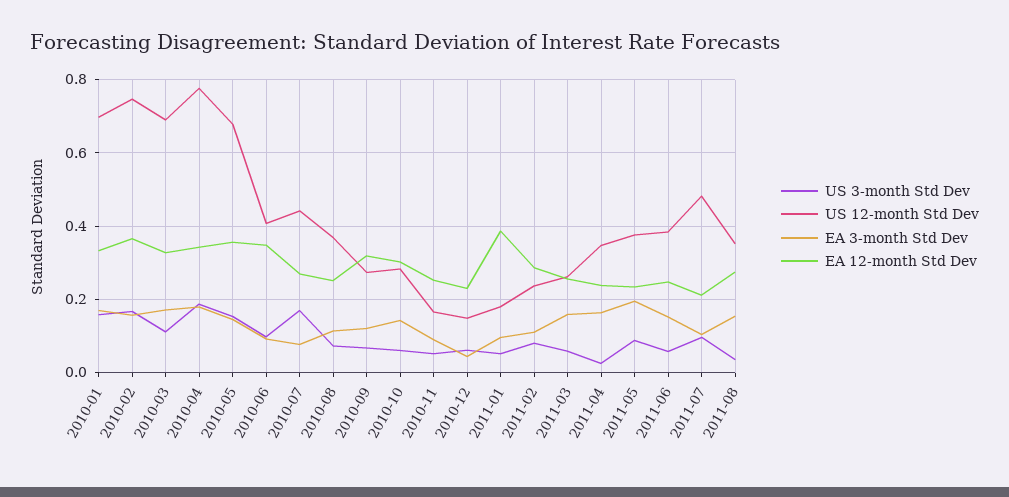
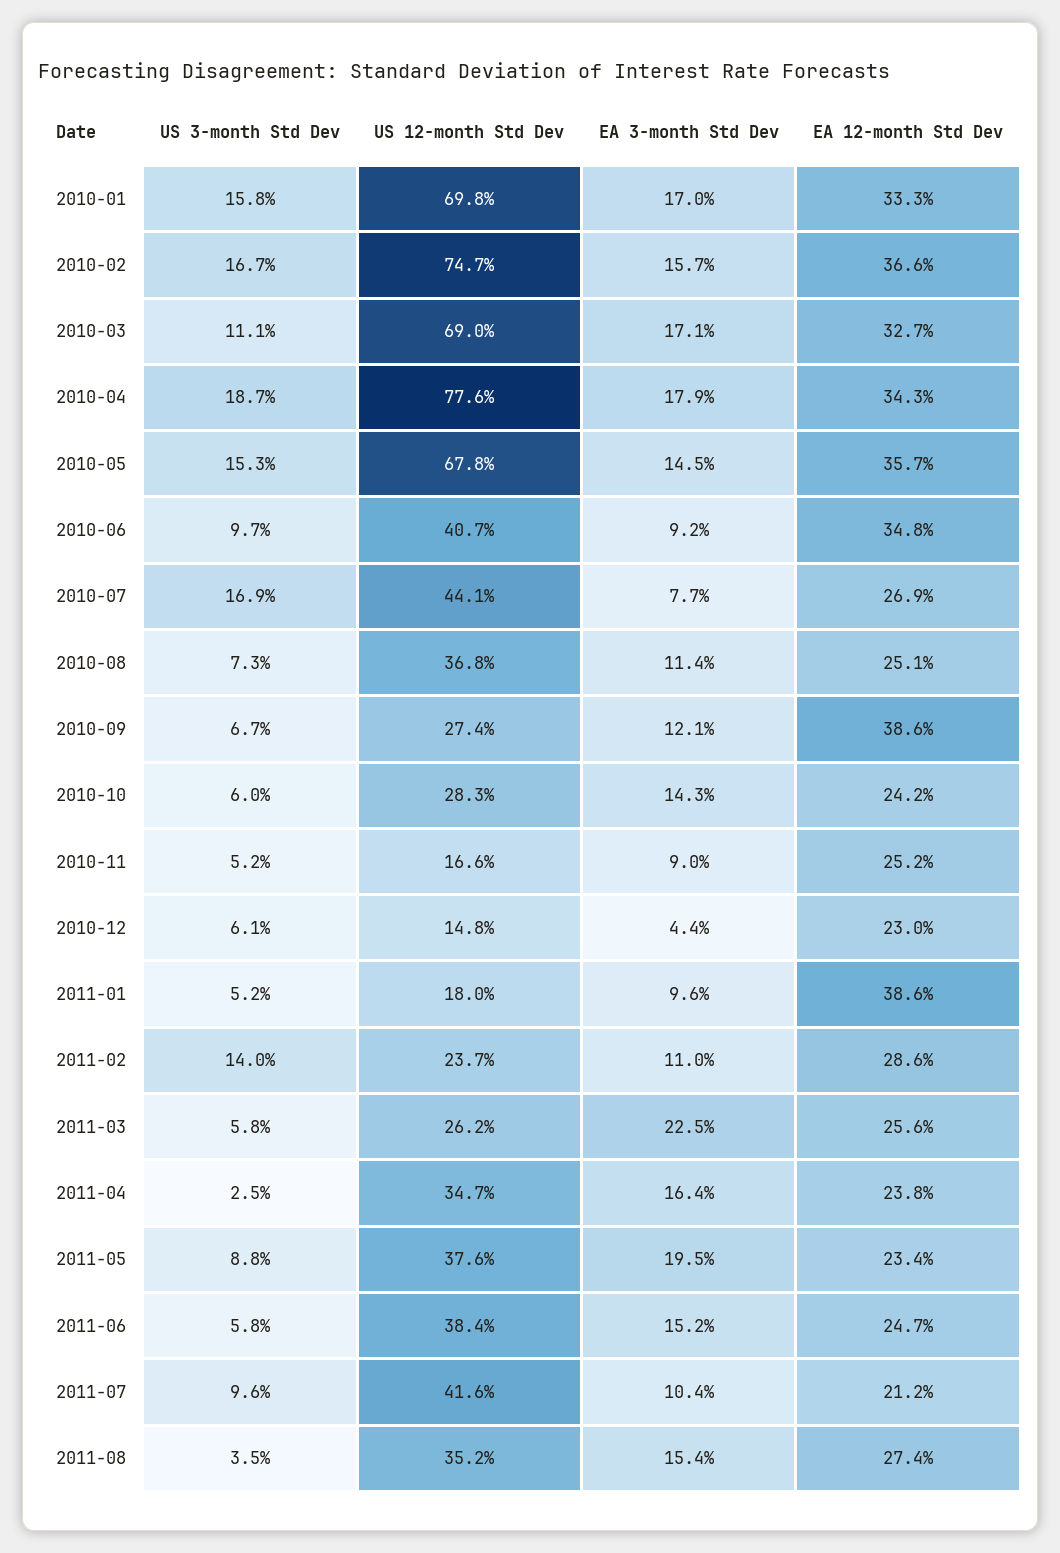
EA 12-month Std Dev, 2010-09: 0.32 -> 0.386
EA 12-month Std Dev, 2010-10: 0.3 -> 0.242
US 3-month Std Dev, 2011-02: 0.08 -> 0.14
EA 3-month Std Dev, 2011-03: 0.16 -> 0.225
US 12-month Std Dev, 2011-07: 0.48 -> 0.416

